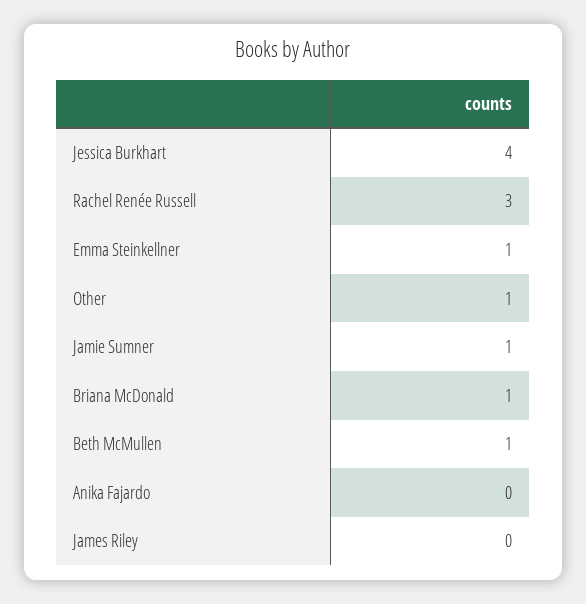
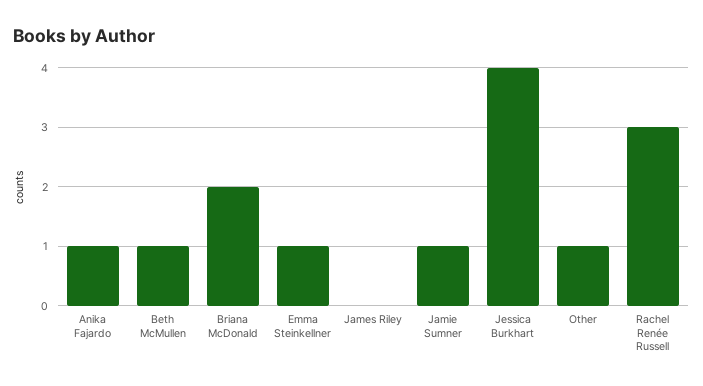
Briana McDonald: 1 -> 2
Anika Fajardo: 0 -> 1

